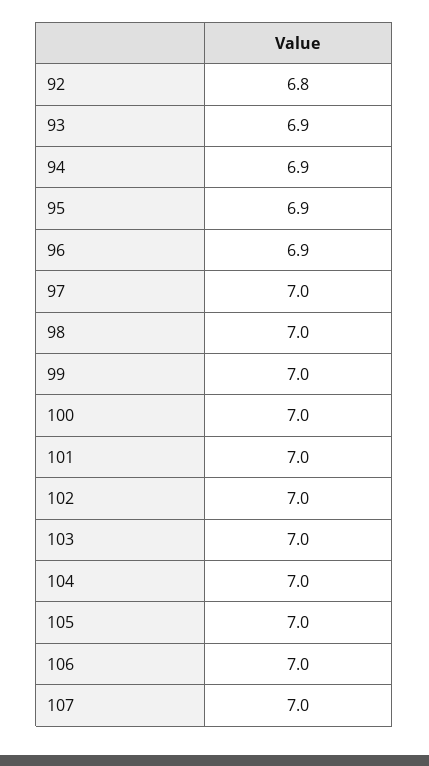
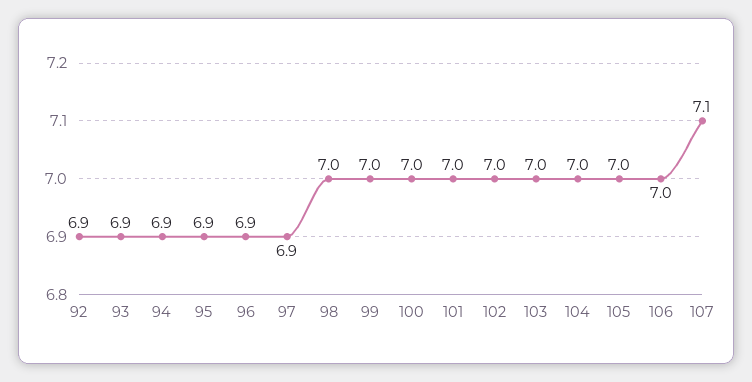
92: 6.8 -> 6.9
97: 7 -> 6.9
107: 7 -> 7.1

